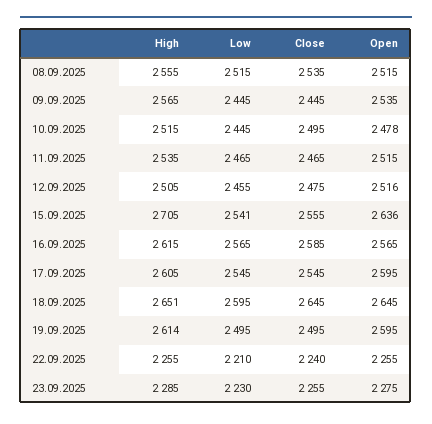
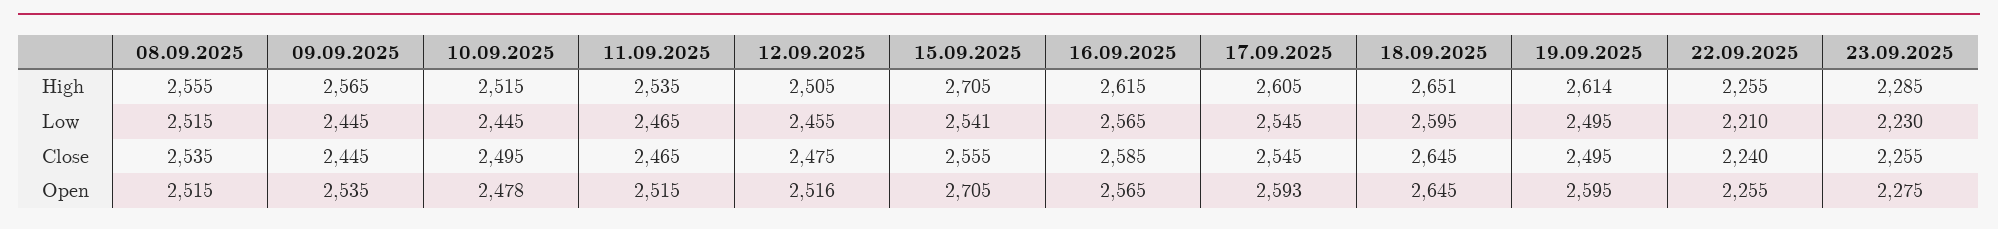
Open, 15.09.2025: 2636 -> 2705
Open, 17.09.2025: 2595 -> 2593

